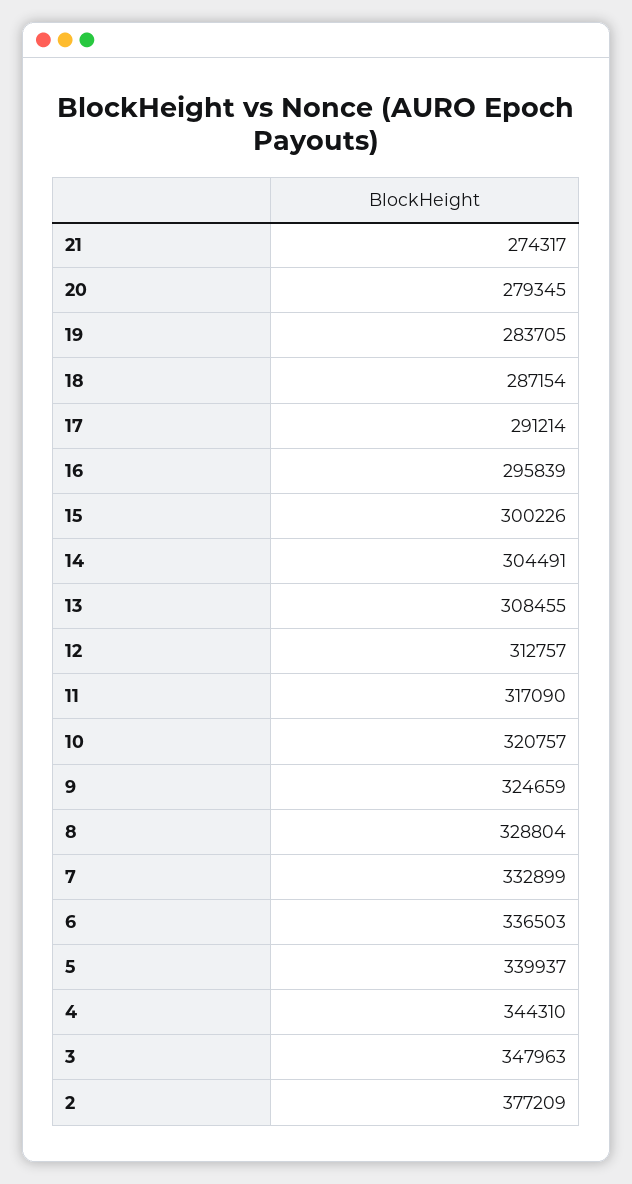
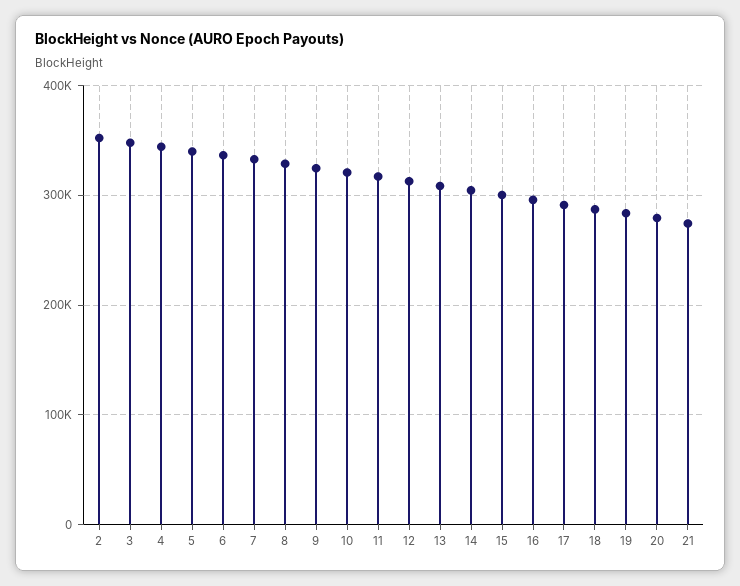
2: 377209 -> 350000

